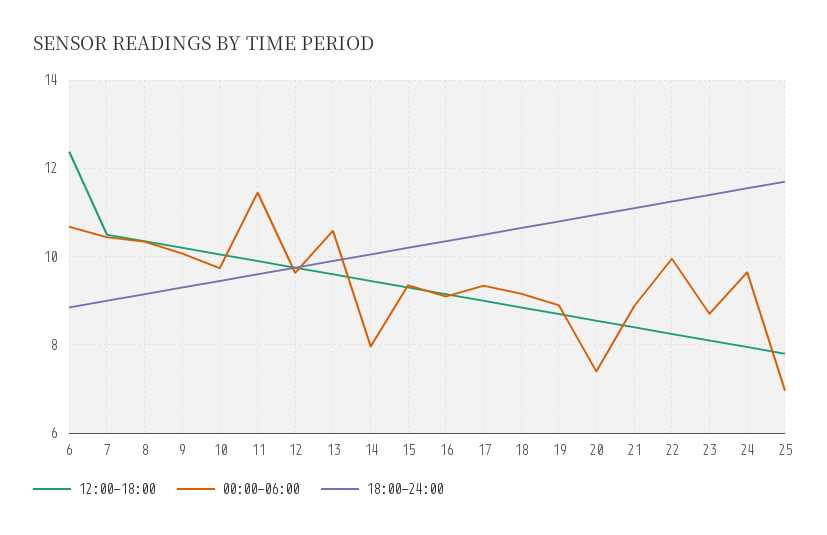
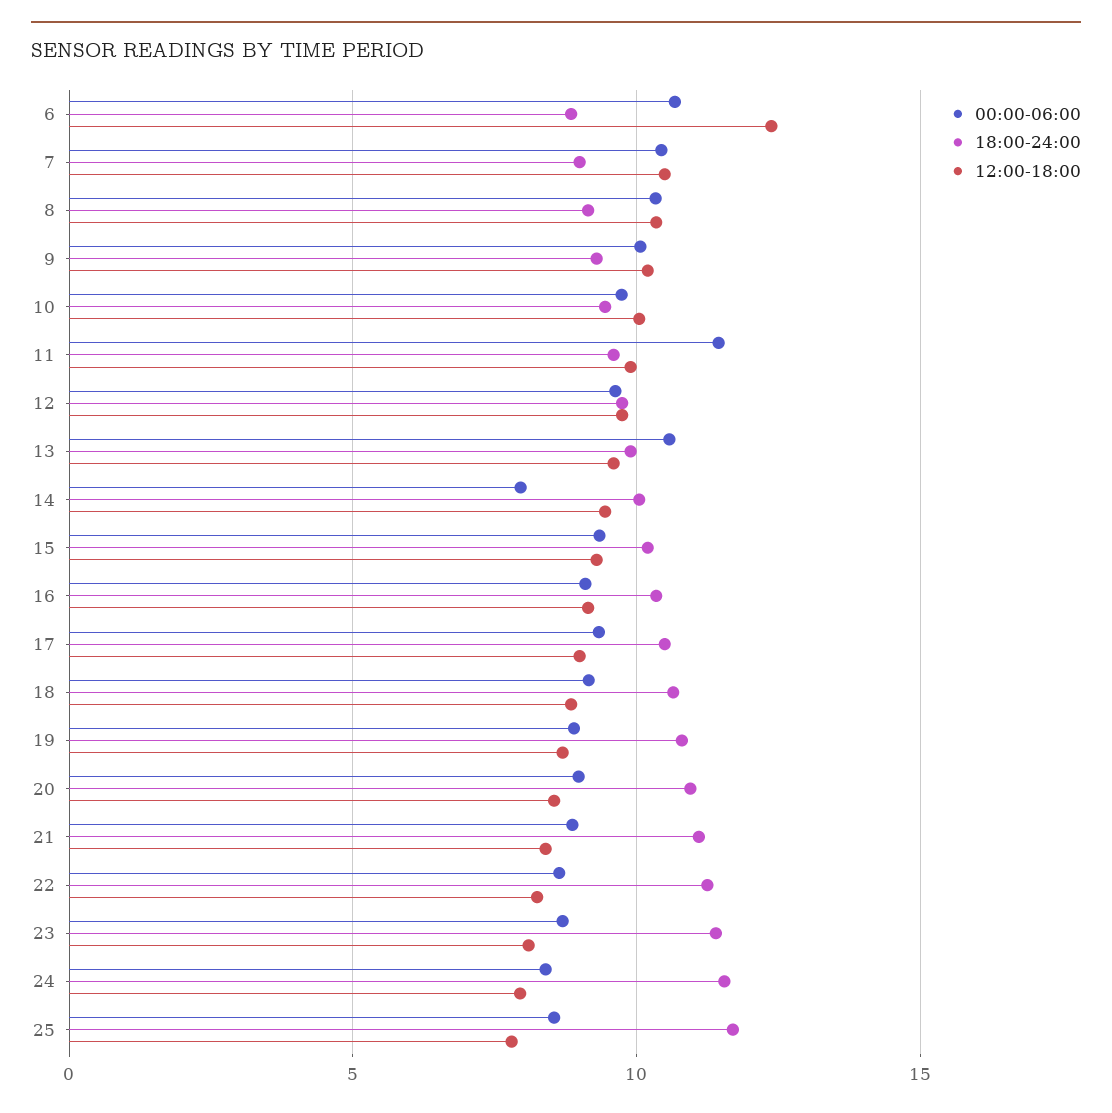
00:00-06:00, 20: 7.4 -> 9
00:00-06:00, 22: 10 -> 8.5
00:00-06:00, 24: 9.6 -> 8.5
00:00-06:00, 25: 7 -> 8.5

